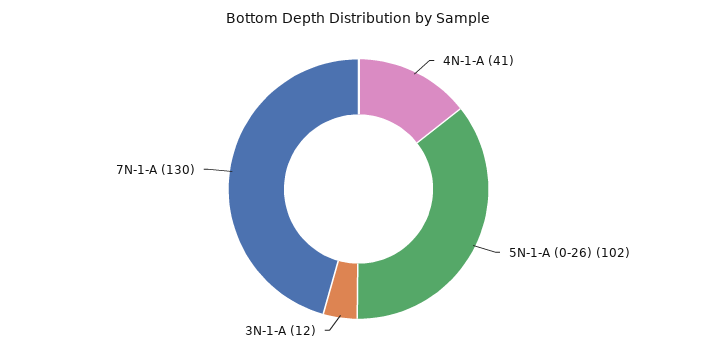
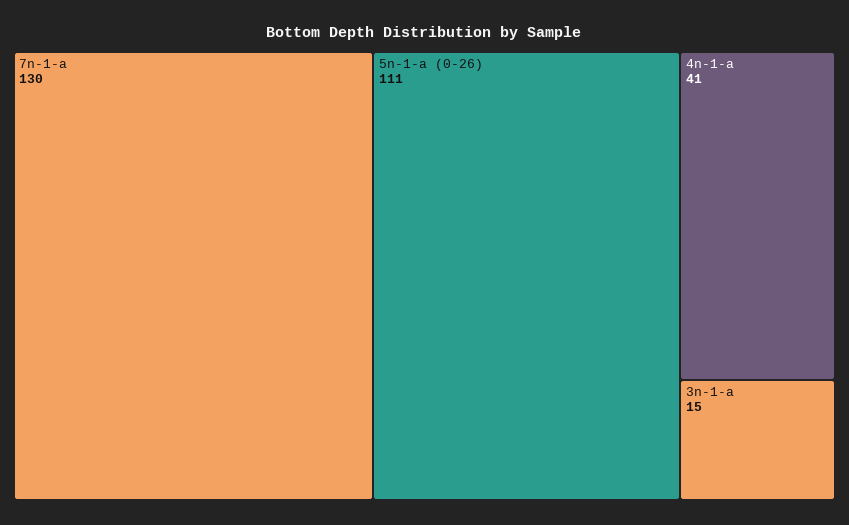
5N-1-A (0-26): 102 -> 111
3N-1-A: 12 -> 15

